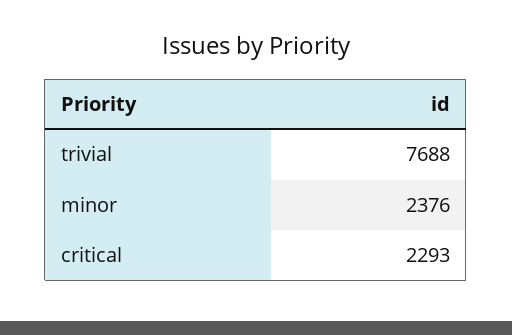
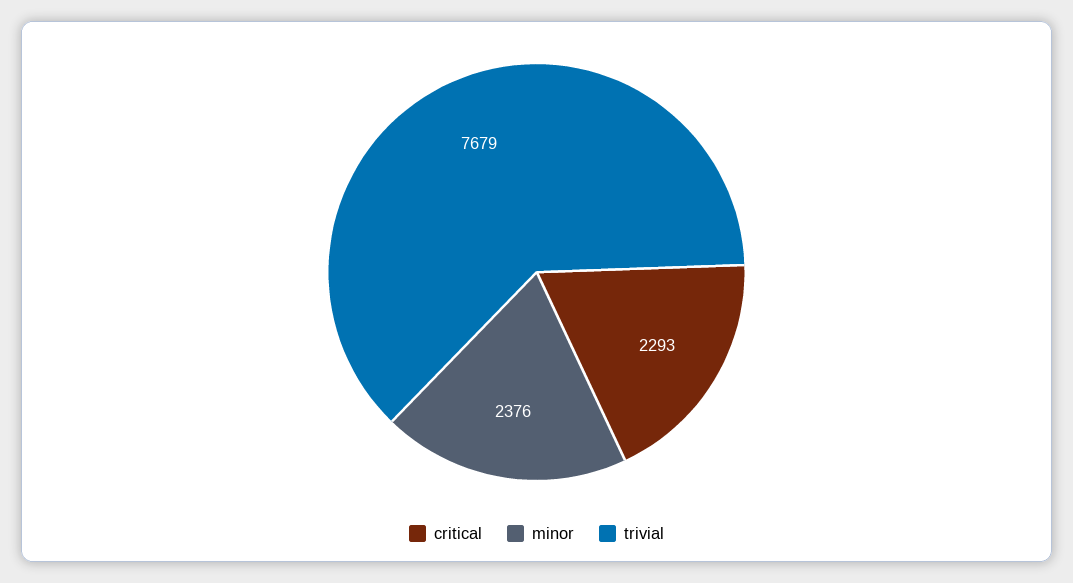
trivial: 7688 -> 7679

